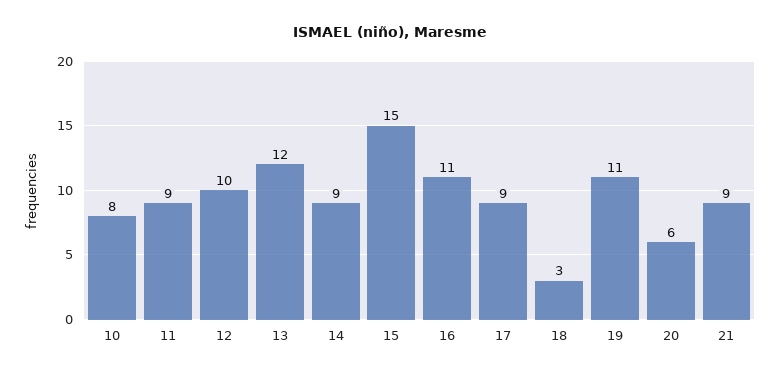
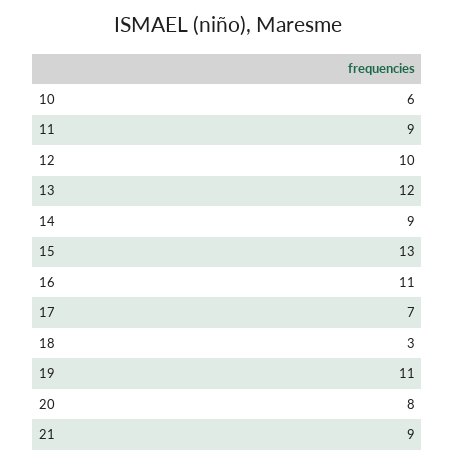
10: 8 -> 6
15: 15 -> 13
17: 9 -> 7
20: 6 -> 8

